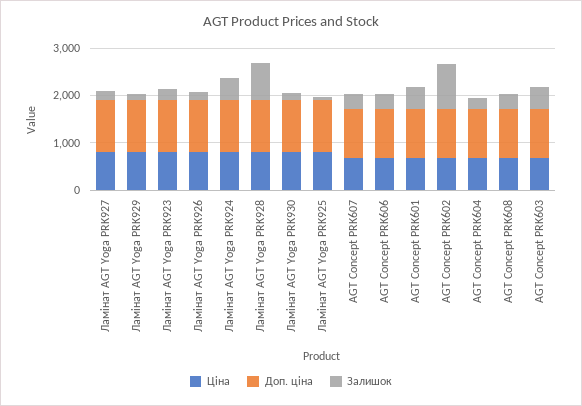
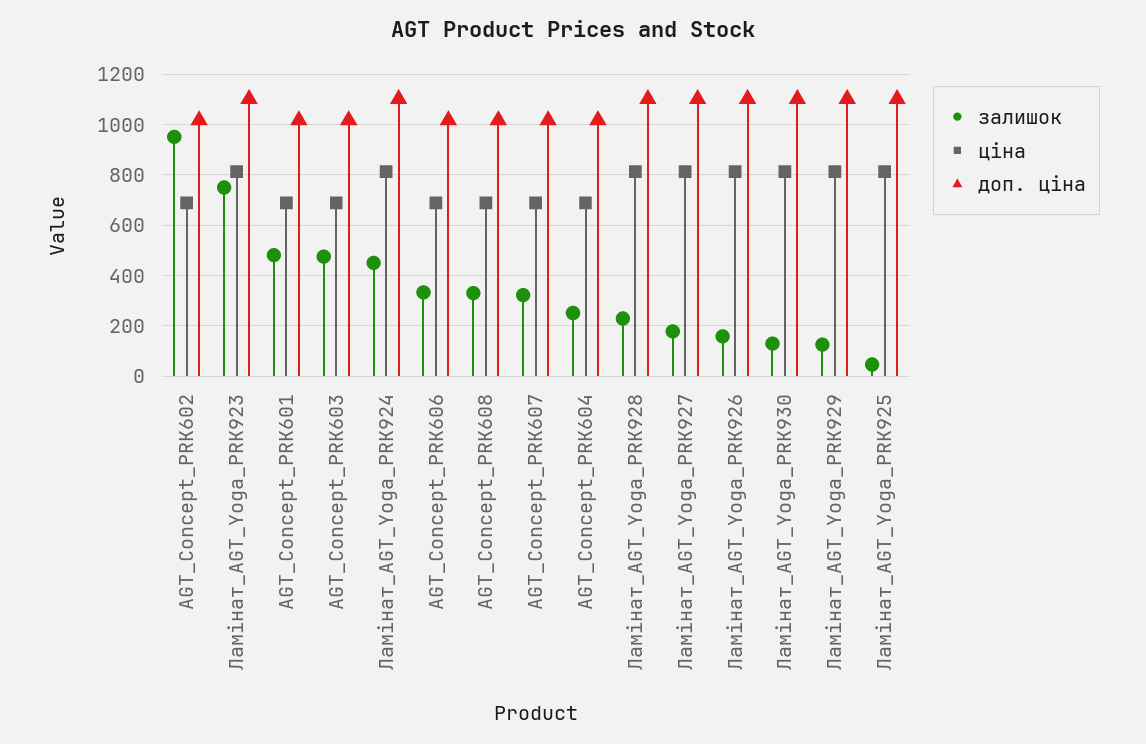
Залишок, Ламінат AGT Yoga PRK923: 200 -> 750
Залишок, Ламінат AGT Yoga PRK928: 800 -> 225

